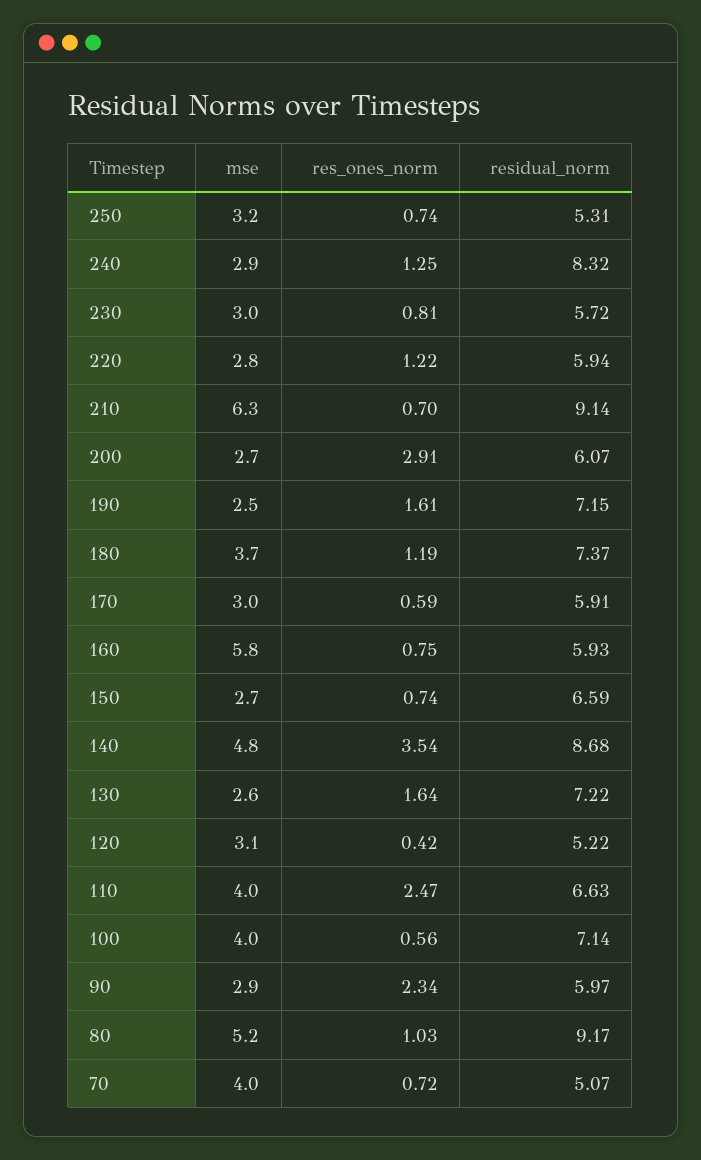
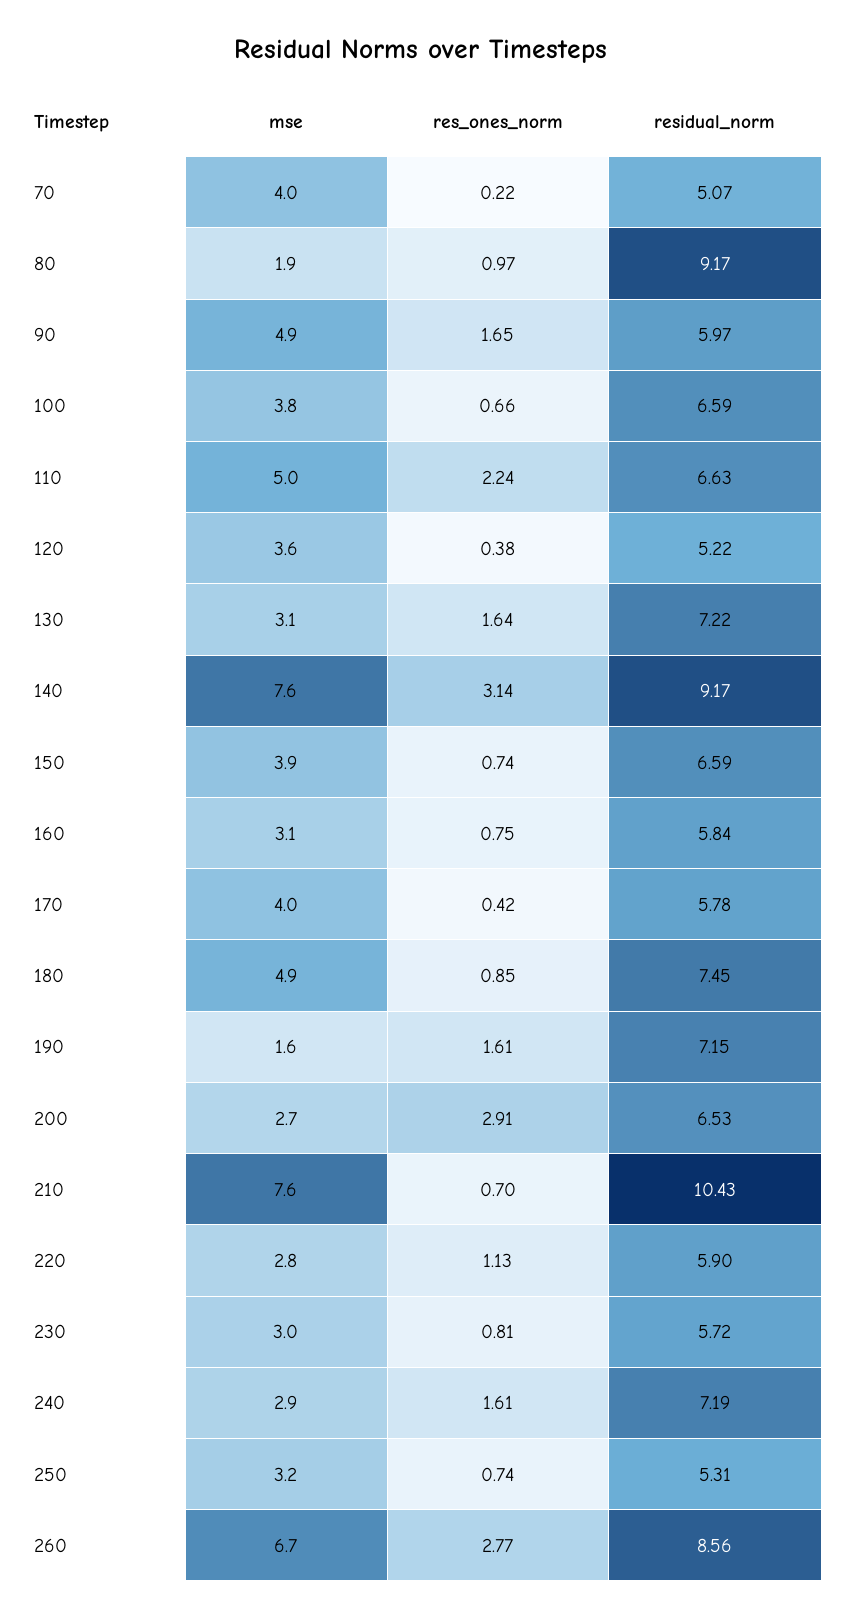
res_ones_norm, 240: 1.25 -> 1.61
residual_norm, 240: 8.32 -> 7.19
res_ones_norm, 220: 1.22 -> 1.13
residual_norm, 220: 5.94 -> 5.9
mse, 210: 6.3 -> 7.6
residual_norm, 210: 9.14 -> 10.43
residual_norm, 200: 6.07 -> 6.53
mse, 190: 2.5 -> 1.6
mse, 180: 3.7 -> 4.9
res_ones_norm, 180: 1.19 -> 0.85
residual_norm, 180: 7.37 -> 7.45
mse, 170: 3 -> 4
res_ones_norm, 170: 0.59 -> 0.42
residual_norm, 170: 5.91 -> 5.78
mse, 160: 5.8 -> 3.1
residual_norm, 160: 5.93 -> 5.84
mse, 150: 2.7 -> 3.9
mse, 140: 4.8 -> 7.6
res_ones_norm, 140: 3.54 -> 3.14
residual_norm, 140: 8.68 -> 9.17
mse, 130: 2.6 -> 3.1
mse, 120: 3.1 -> 3.6
res_ones_norm, 120: 0.42 -> 0.38
mse, 110: 4 -> 5
res_ones_norm, 110: 2.47 -> 2.24
mse, 100: 4 -> 3.8
res_ones_norm, 100: 0.56 -> 0.66
residual_norm, 100: 7.14 -> 6.59
mse, 90: 2.9 -> 4.9
res_ones_norm, 90: 2.34 -> 1.65
mse, 80: 5.2 -> 1.9
res_ones_norm, 80: 1.03 -> 0.97
res_ones_norm, 70: 0.72 -> 0.22
mse, 260: none -> 6.7
res_ones_norm, 260: none -> 2.77
residual_norm, 260: none -> 8.56

